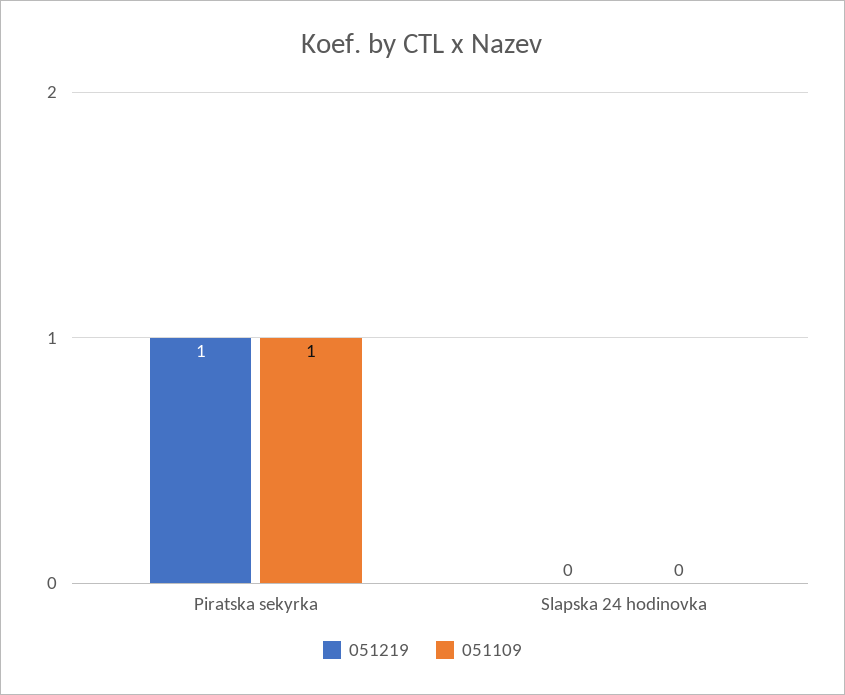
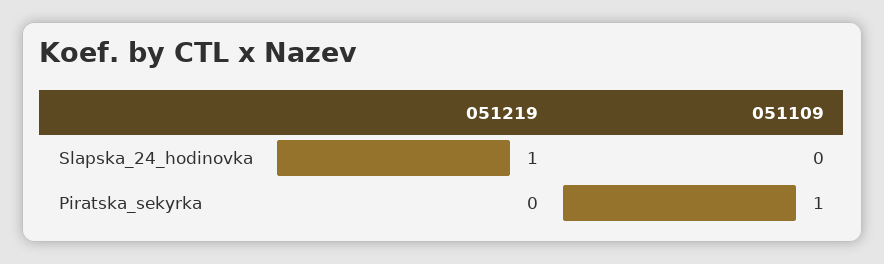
051219, Piratska sekyrka: 1 -> 0
051219, Slapska 24 hodinovka: 0 -> 1

